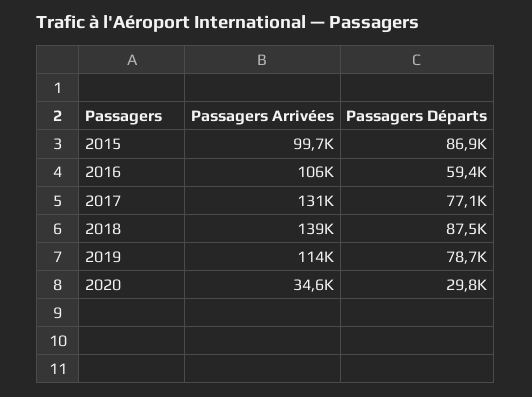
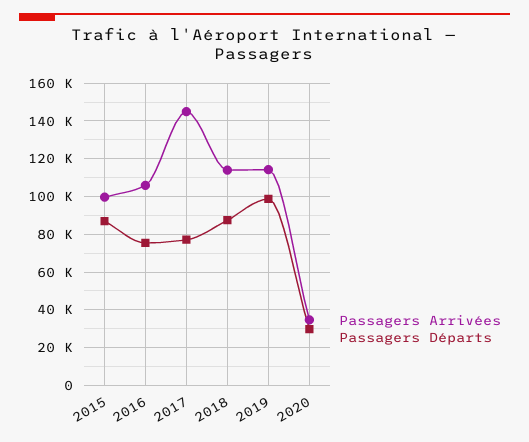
Passagers Départs, 2016: 59400 -> 75000
Passagers Arrivées, 2017: 131000 -> 145000
Passagers Arrivées, 2018: 139000 -> 115000
Passagers Départs, 2019: 78700 -> 100000

